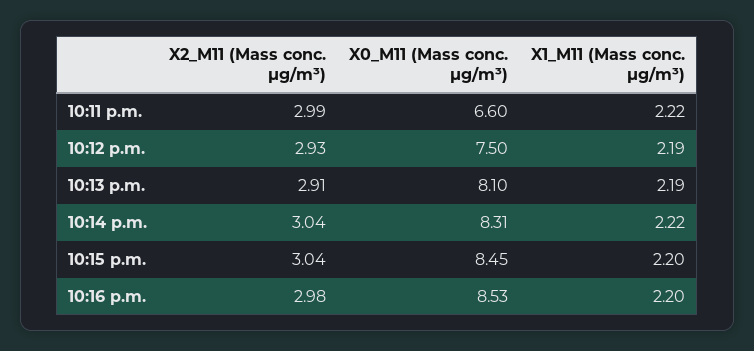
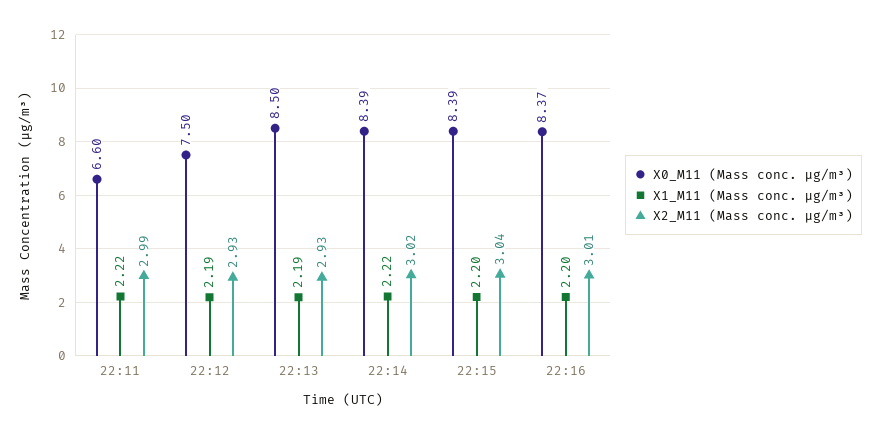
X2_M11 (Mass conc. μg/m³), 10:13 p.m.: 2.91 -> 2.93
X0_M11 (Mass conc. μg/m³), 10:13 p.m.: 8.1 -> 8.5
X2_M11 (Mass conc. μg/m³), 10:14 p.m.: 3.04 -> 3.02
X0_M11 (Mass conc. μg/m³), 10:14 p.m.: 8.31 -> 8.39
X0_M11 (Mass conc. μg/m³), 10:15 p.m.: 8.45 -> 8.39
X2_M11 (Mass conc. μg/m³), 10:16 p.m.: 2.98 -> 3.01
X0_M11 (Mass conc. μg/m³), 10:16 p.m.: 8.53 -> 8.37

